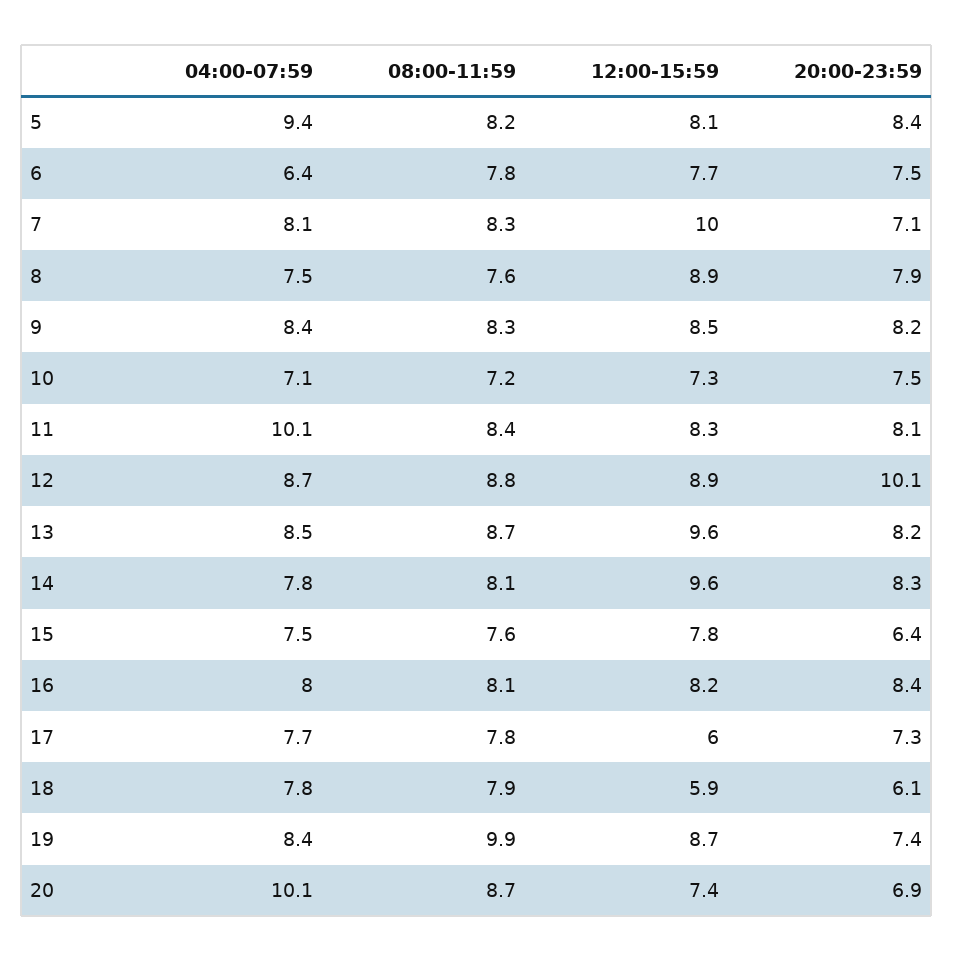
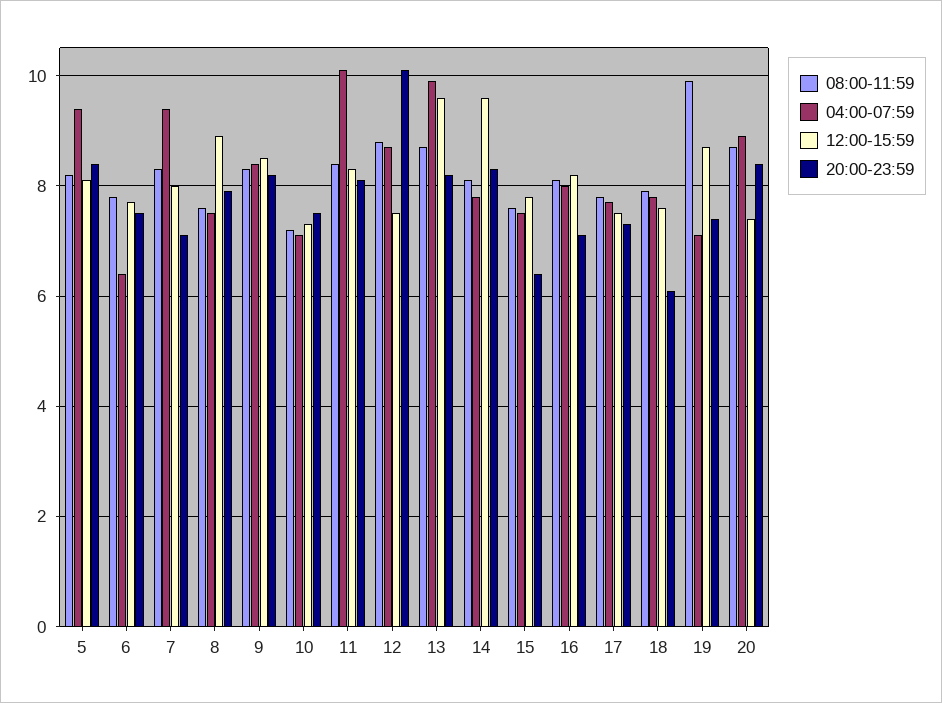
04:00-07:59, 7: 8.1 -> 9.5
12:00-15:59, 7: 10 -> 8
12:00-15:59, 12: 8.9 -> 7.5
04:00-07:59, 13: 8.5 -> 10
20:00-23:59, 16: 8.4 -> 7
12:00-15:59, 17: 6 -> 7.5
12:00-15:59, 18: 5.9 -> 7.5
04:00-07:59, 19: 8.4 -> 7
04:00-07:59, 20: 10.1 -> 9
20:00-23:59, 20: 6.9 -> 8.5

